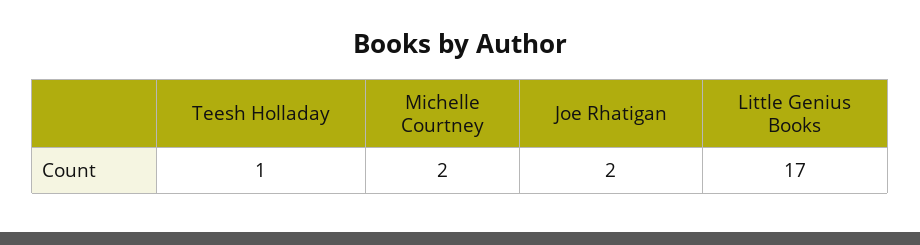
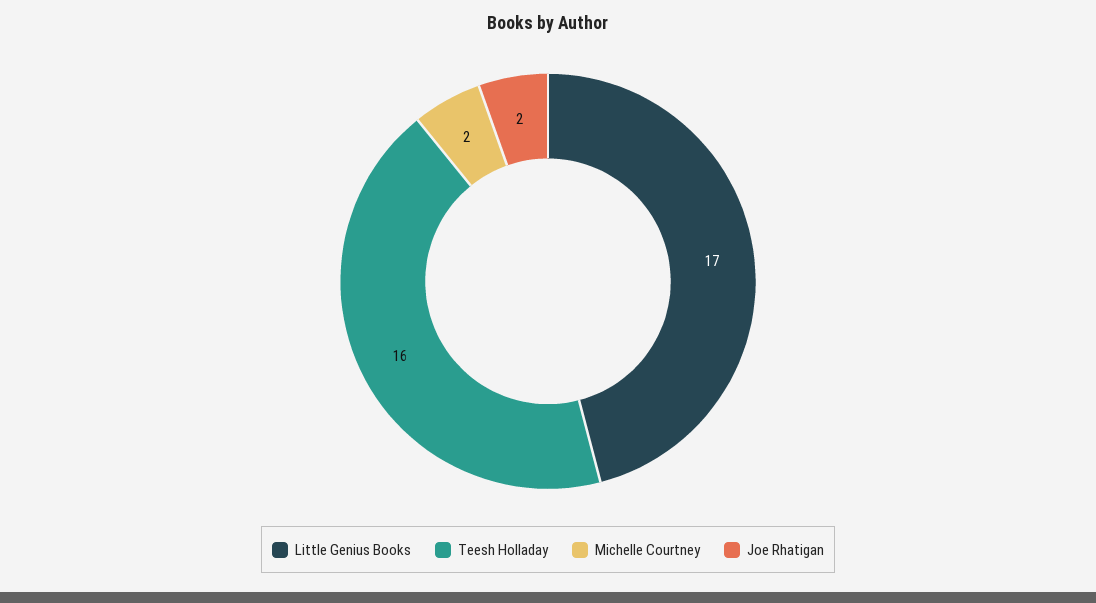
Teesh Holladay: 1 -> 16

